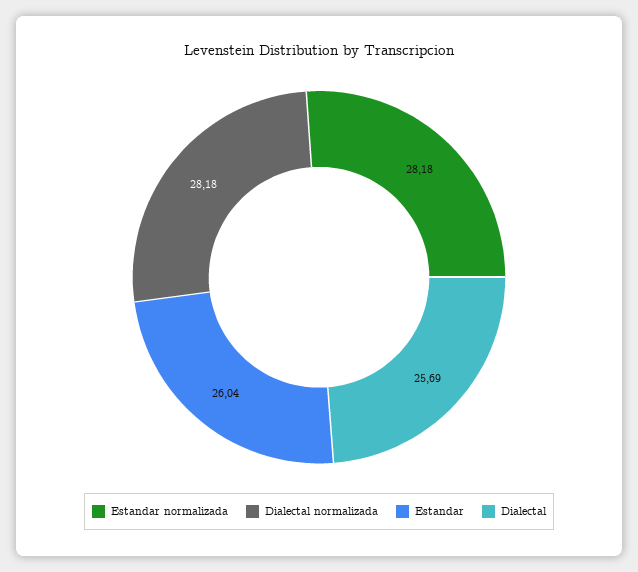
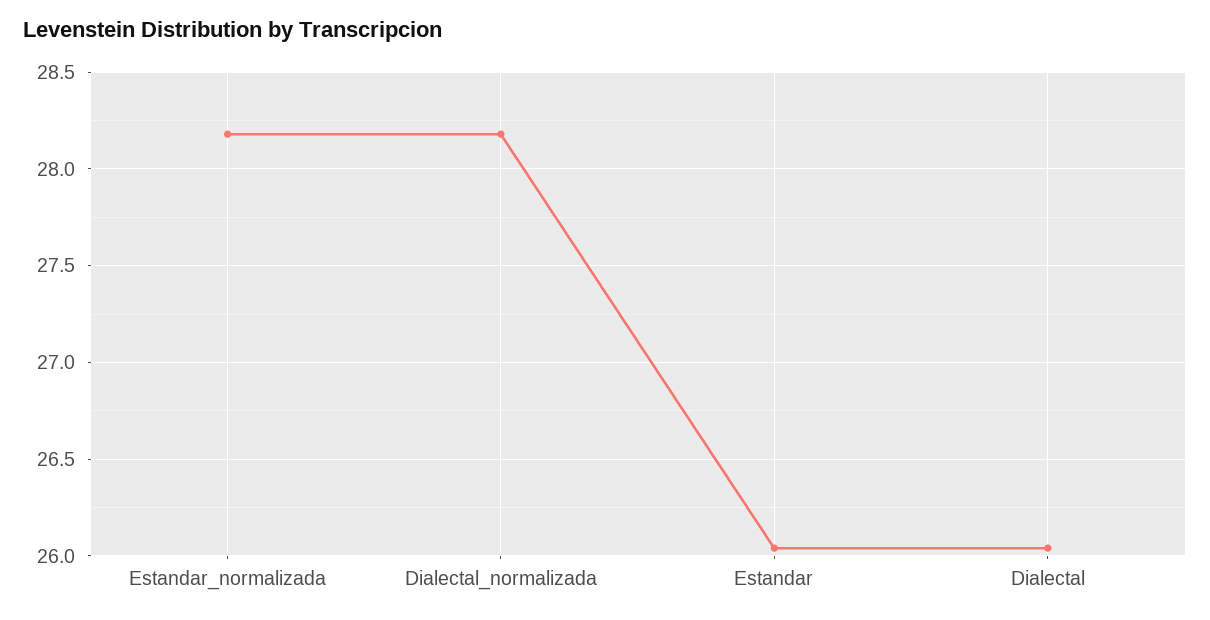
Dialectal: 25.69 -> 26.05

